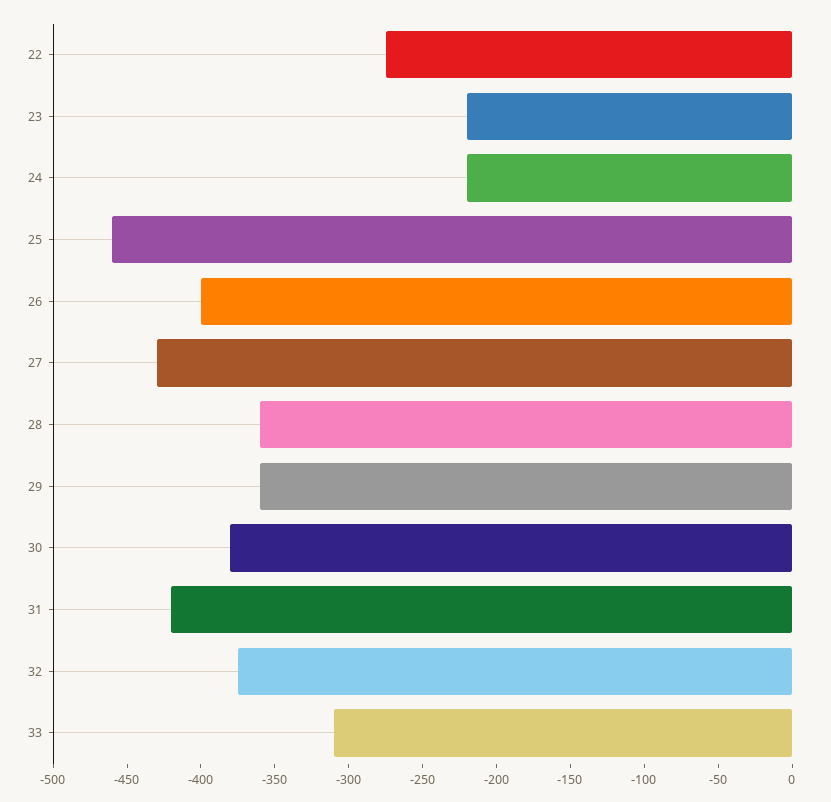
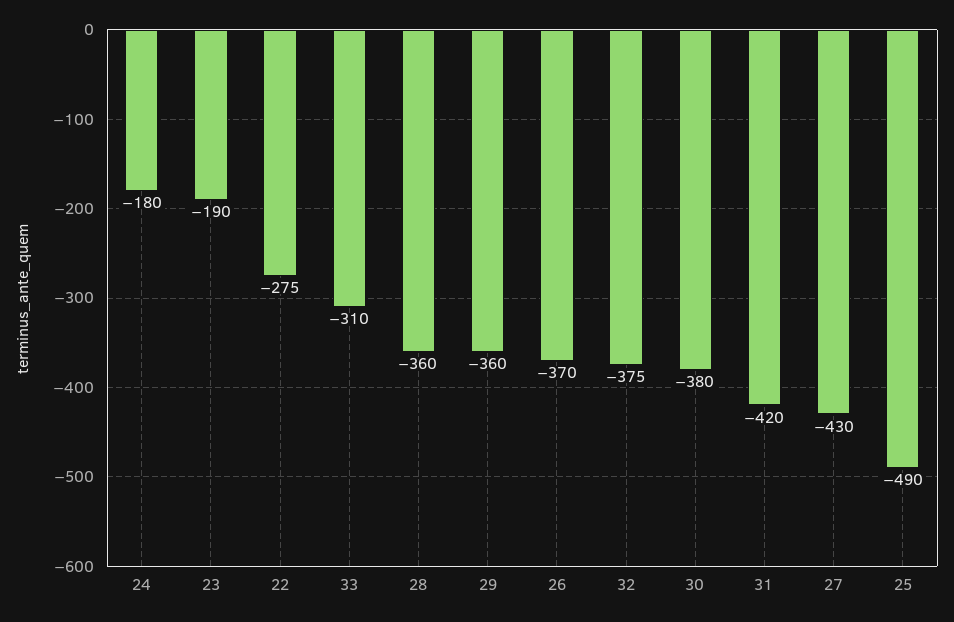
23: -220 -> -190
24: -220 -> -180
25: -460 -> -490
26: -400 -> -370

